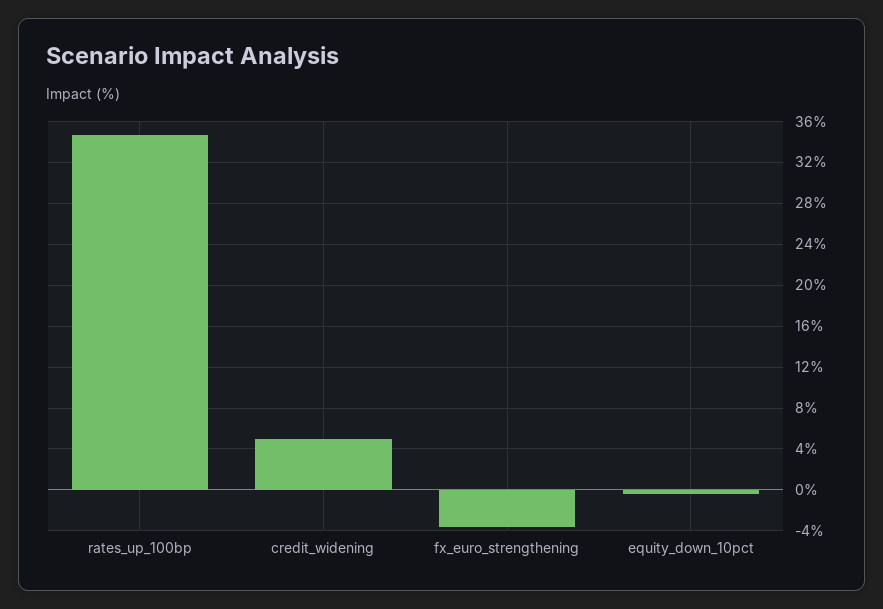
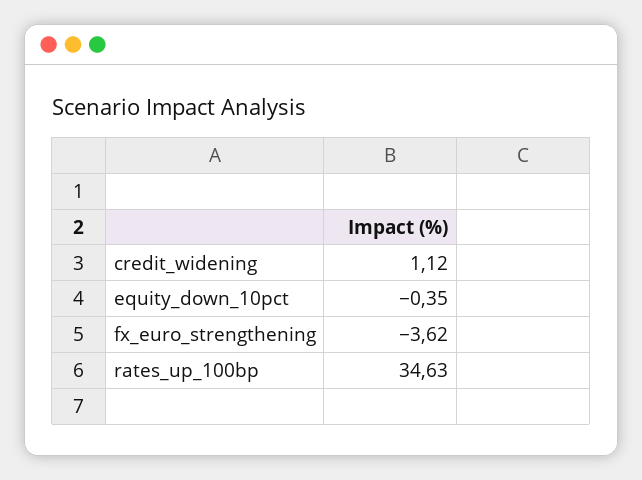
credit_widening: 5 -> 1.12

